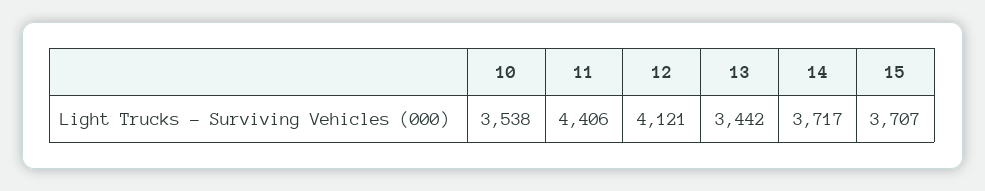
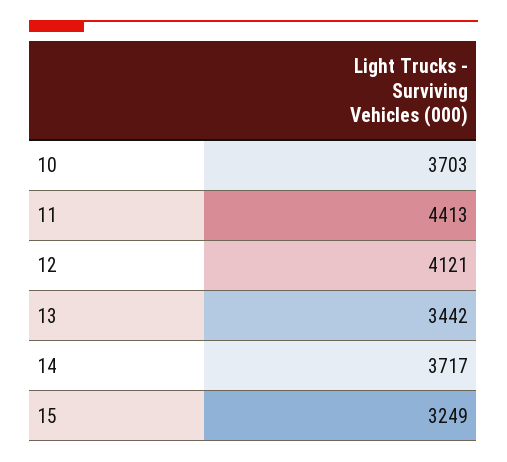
10: 3538 -> 3703
11: 4406 -> 4413
15: 3707 -> 3249

